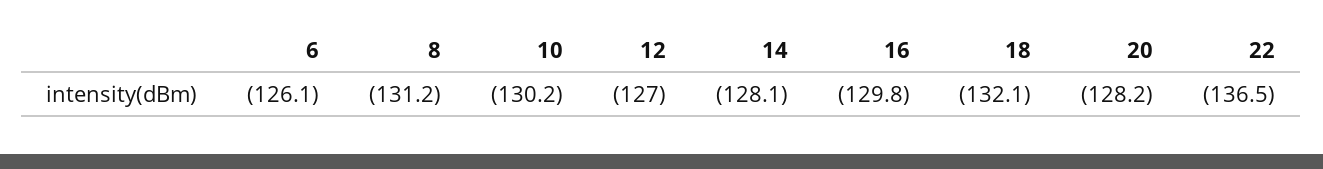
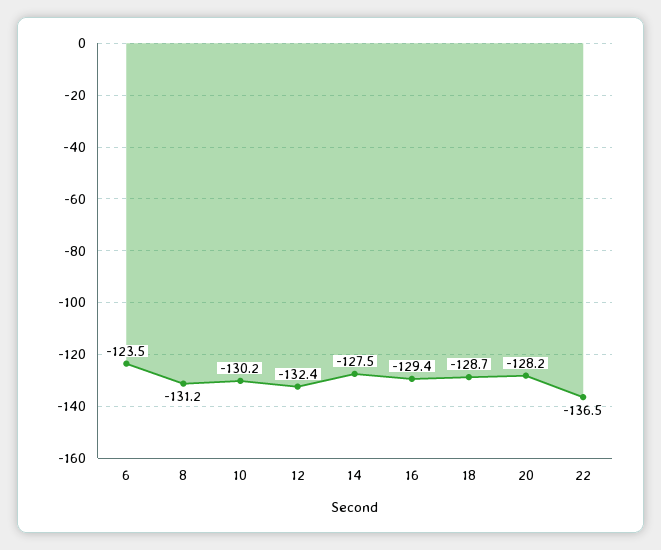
6: -126.1 -> -123.5
12: -127 -> -132.4
14: -128.1 -> -127.5
16: -129.8 -> -129.4
18: -132.1 -> -128.7

